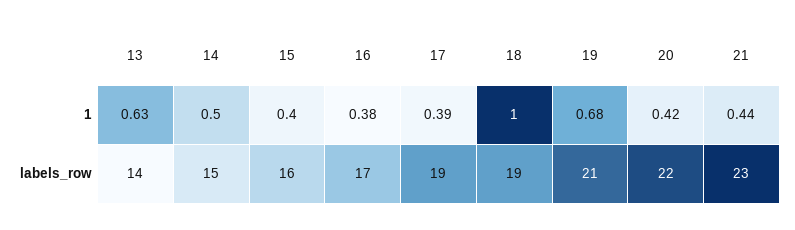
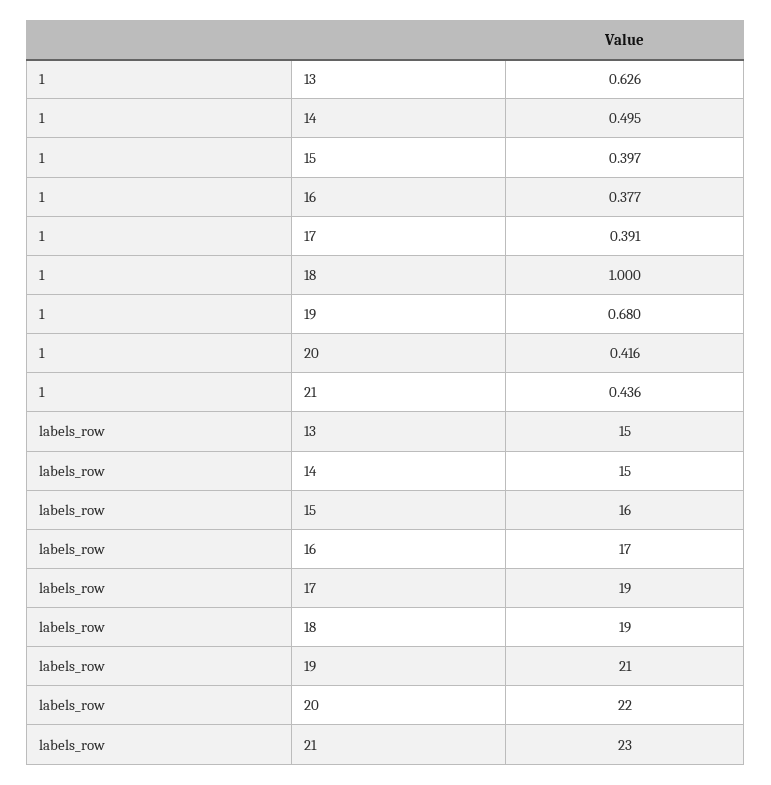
13, labels_row: 14 -> 15

